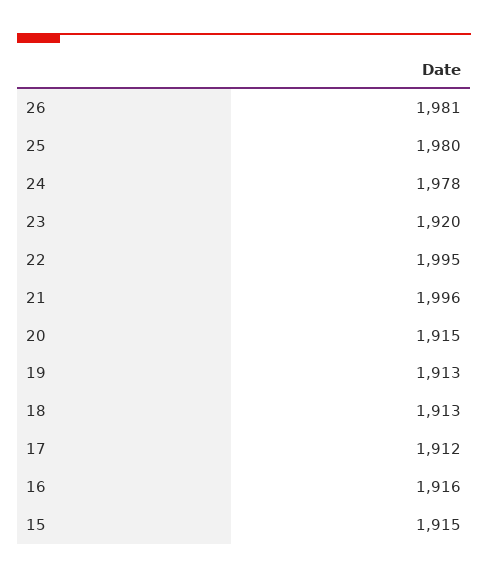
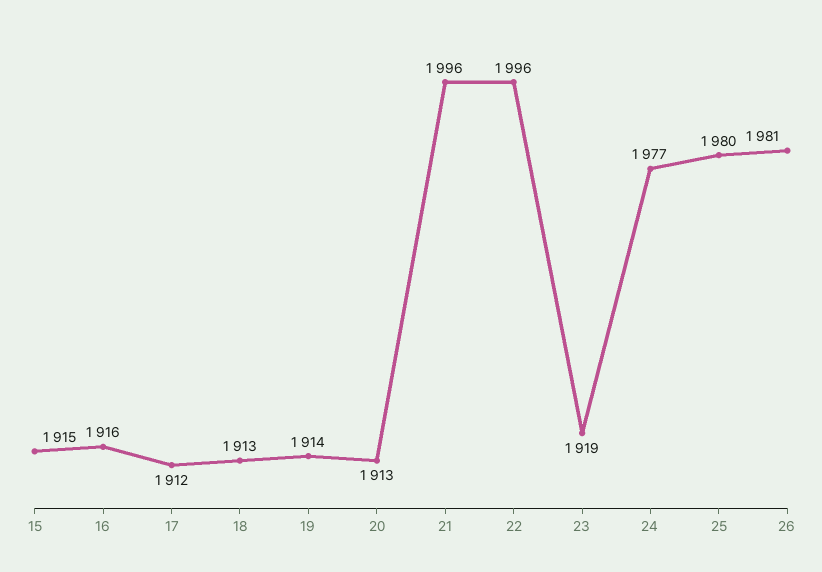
24: 1978 -> 1977
23: 1920 -> 1919
22: 1995 -> 1996
20: 1915 -> 1913
19: 1913 -> 1914

